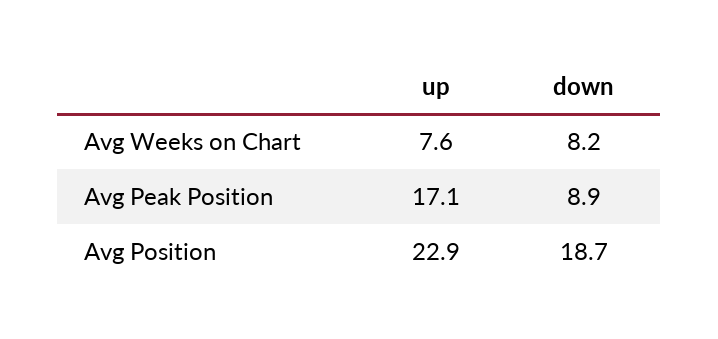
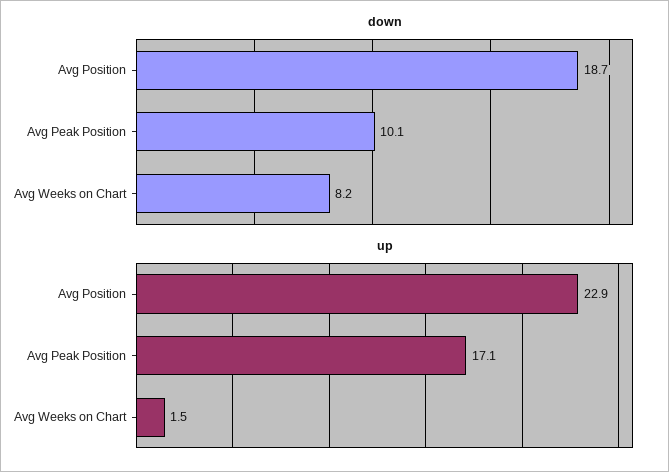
up, Avg Weeks on Chart: 7.6 -> 1.5
down, Avg Peak Position: 8.9 -> 10.1

